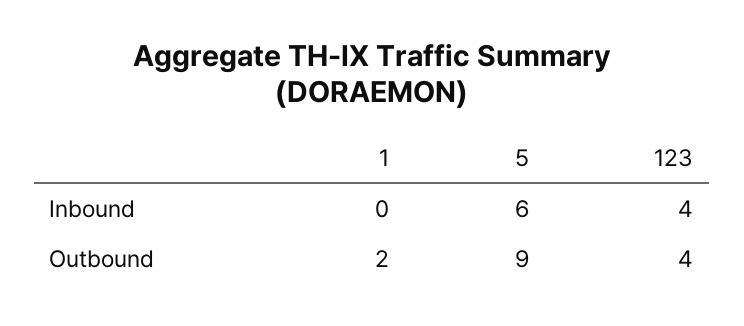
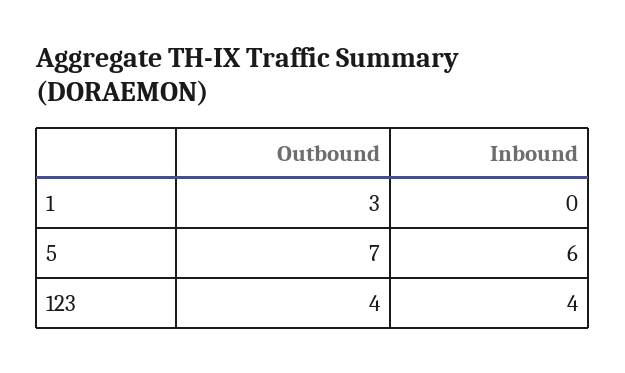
1, Outbound: 2 -> 3
5, Outbound: 9 -> 7

